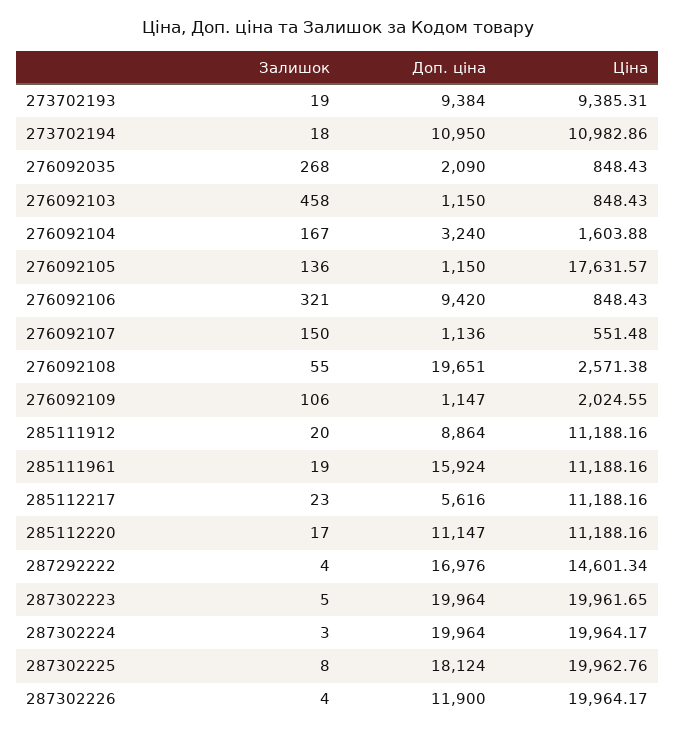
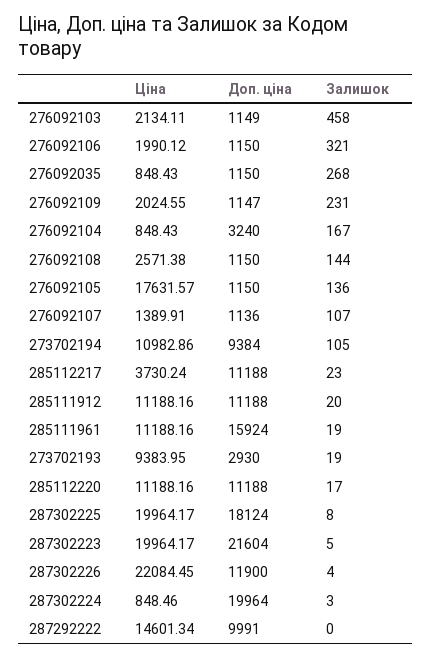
Доп. ціна, 273702193: 9384 -> 2930
Ціна, 273702193: 9385.31 -> 9383.95
Залишок, 273702194: 18 -> 105
Доп. ціна, 273702194: 10950 -> 9384
Доп. ціна, 276092035: 2090 -> 1150
Доп. ціна, 276092103: 1150 -> 1149
Ціна, 276092103: 848.43 -> 2134.11
Ціна, 276092104: 1603.88 -> 848.43
Доп. ціна, 276092106: 9420 -> 1150
Ціна, 276092106: 848.43 -> 1990.12
Залишок, 276092107: 150 -> 107
Ціна, 276092107: 551.48 -> 1389.91
Залишок, 276092108: 55 -> 144
Доп. ціна, 276092108: 19651 -> 1150
Залишок, 276092109: 106 -> 231
Доп. ціна, 285111912: 8864 -> 11188
Доп. ціна, 285112217: 5616 -> 11188
Ціна, 285112217: 11188.16 -> 3730.24
Доп. ціна, 285112220: 11147 -> 11188
Залишок, 287292222: 4 -> 0
Доп. ціна, 287292222: 16976 -> 9991
Доп. ціна, 287302223: 19964 -> 21604
Ціна, 287302223: 19961.65 -> 19964.17
Ціна, 287302224: 19964.17 -> 848.46
Ціна, 287302225: 19962.76 -> 19964.17
Ціна, 287302226: 19964.17 -> 22084.45

